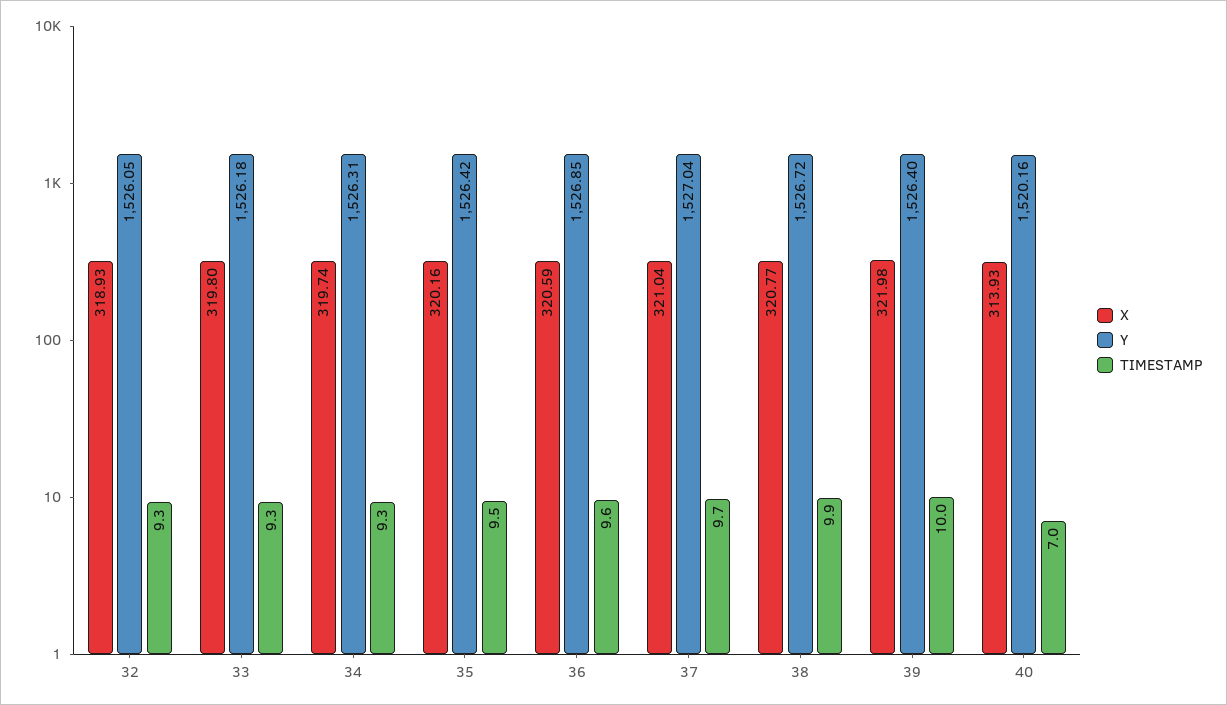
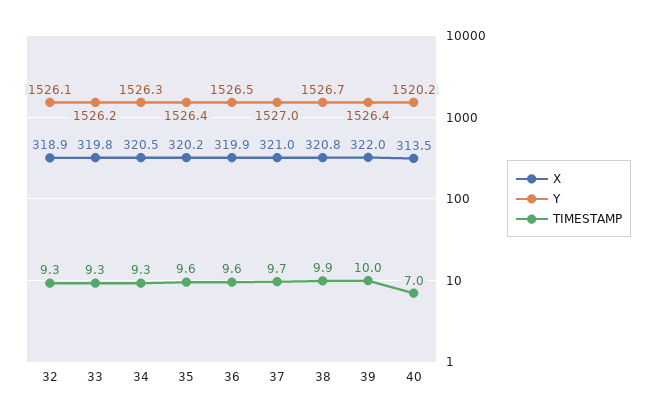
X, 34: 319.74 -> 320.5
TIMESTAMP, 35: 9.5 -> 9.6
X, 36: 320.59 -> 319.9
Y, 36: 1526.85 -> 1526.5
X, 40: 313.93 -> 313.5

